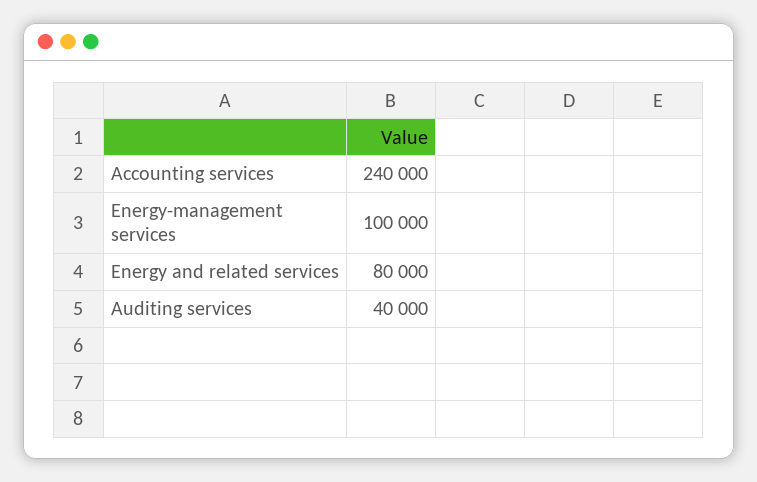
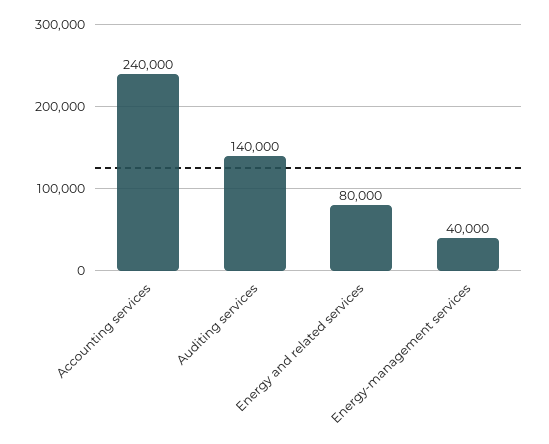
Energy-management services: 100000 -> 40000
Auditing services: 40000 -> 140000

